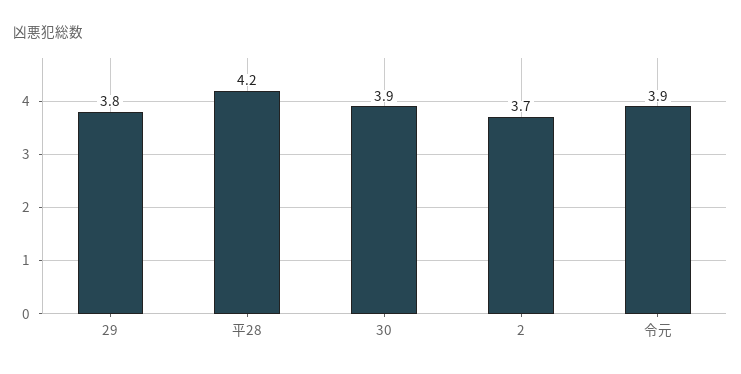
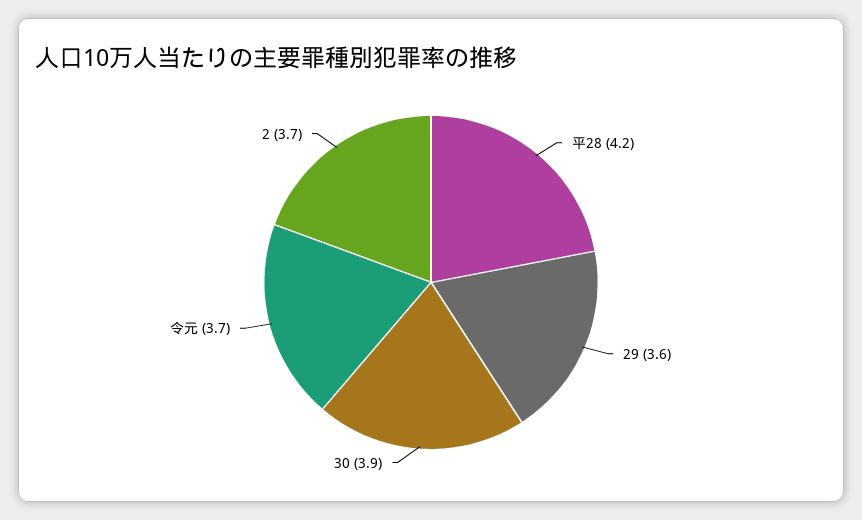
29: 3.8 -> 3.6
令元: 3.9 -> 3.7

